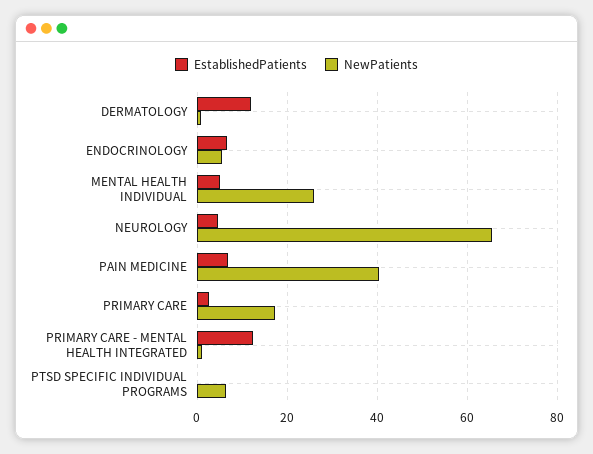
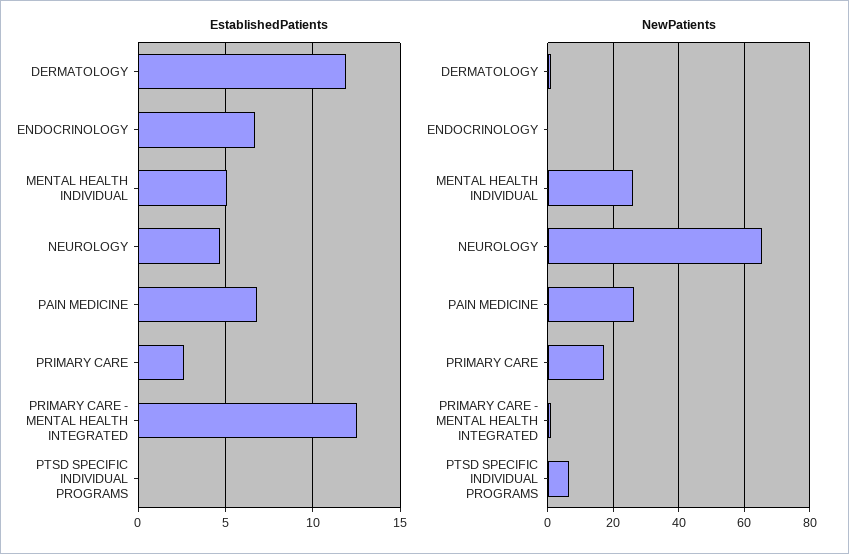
NewPatients, ENDOCRINOLOGY: 6 -> 0
NewPatients, PAIN MEDICINE: 40 -> 26

